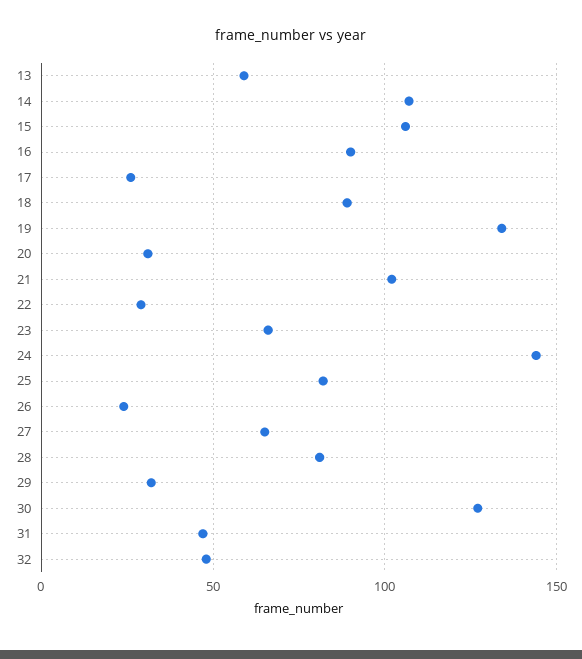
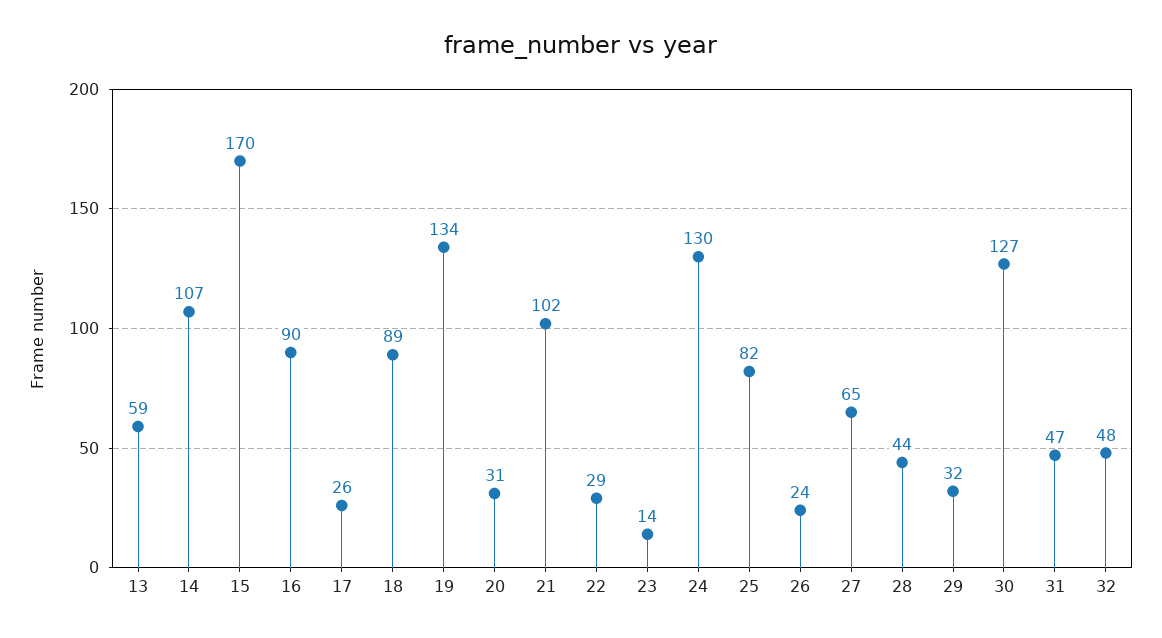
15: 105 -> 170
23: 65 -> 14
24: 145 -> 130
28: 80 -> 44

